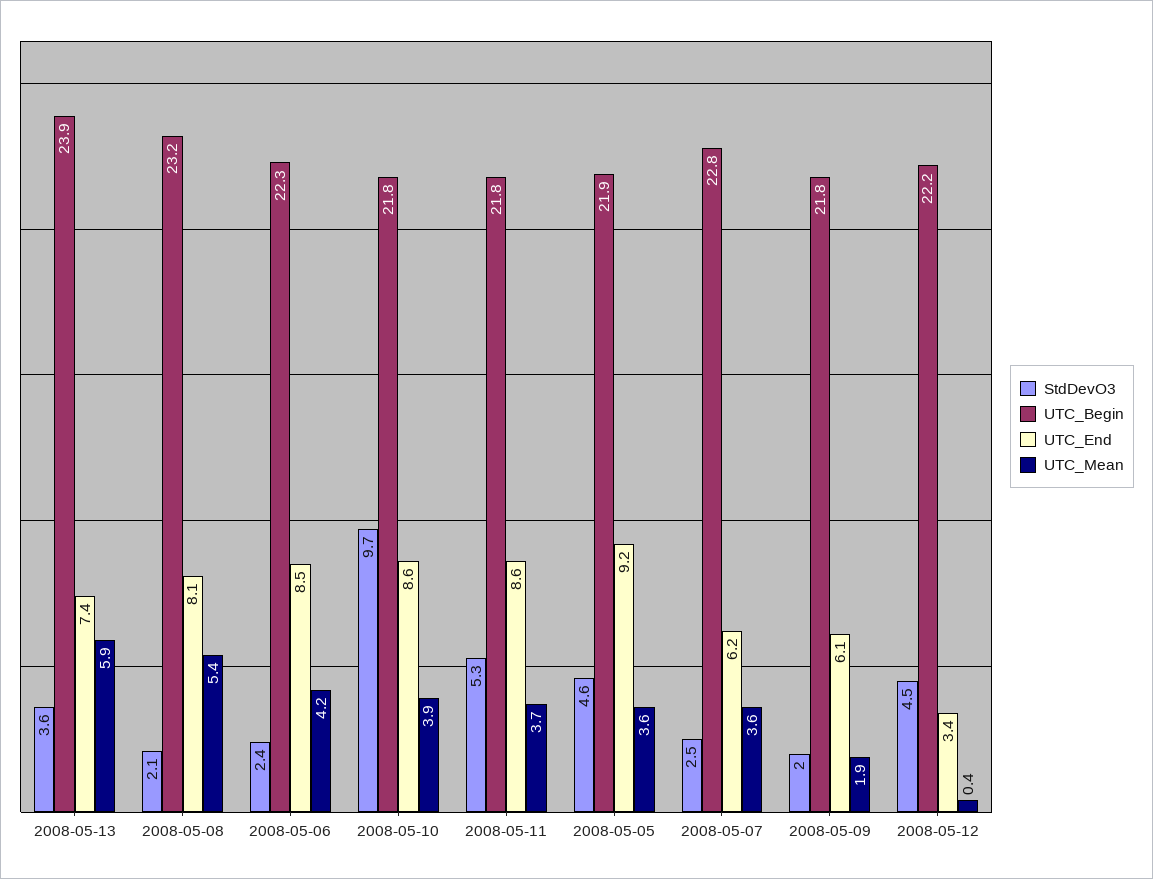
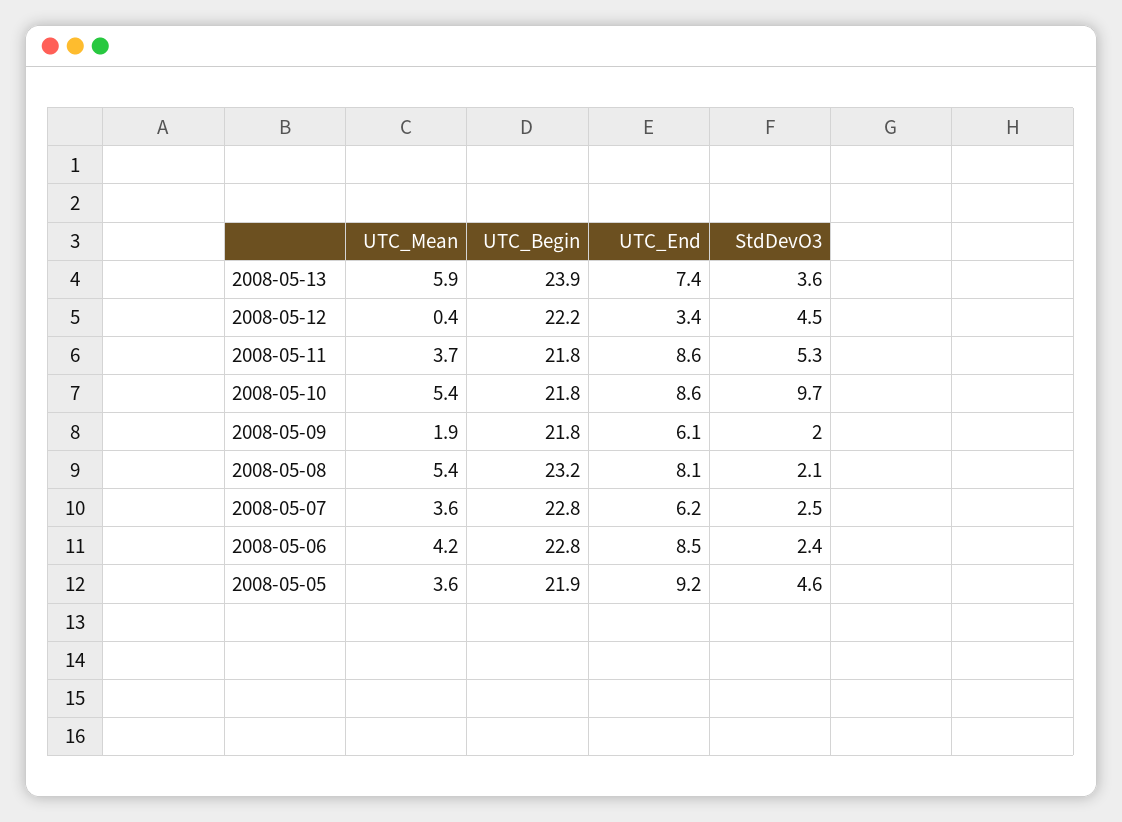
UTC_Begin, 2008-05-06: 22.3 -> 22.8
UTC_Mean, 2008-05-10: 3.9 -> 5.4

